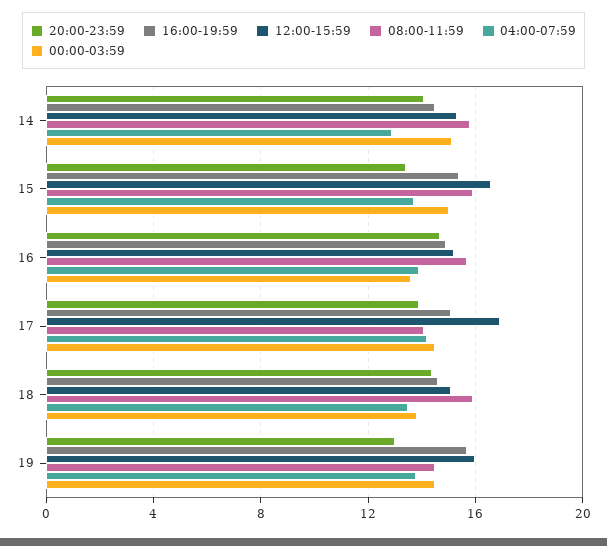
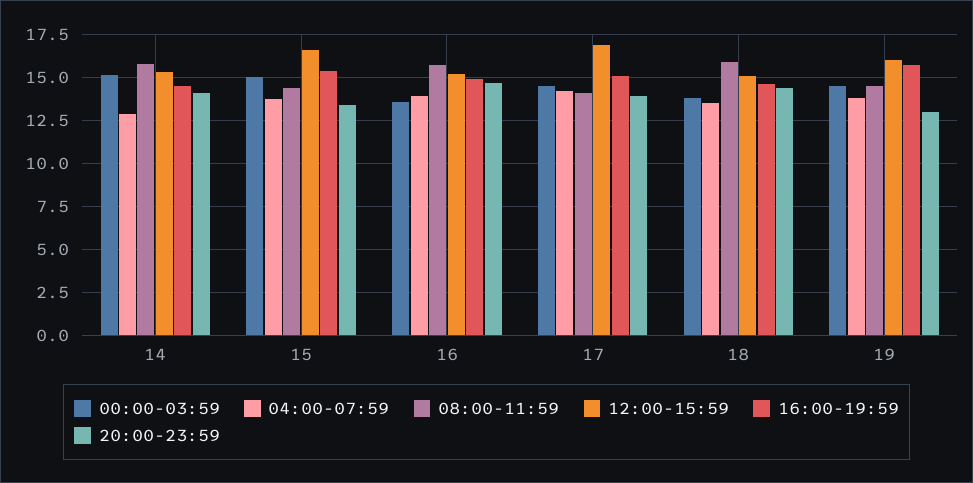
08:00-11:59, 15: 16 -> 14.5

